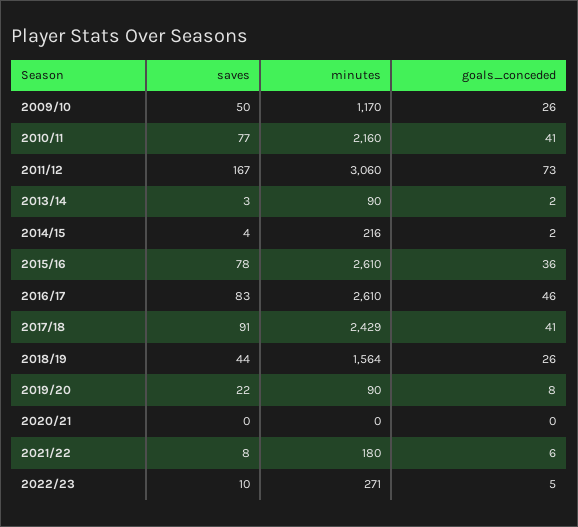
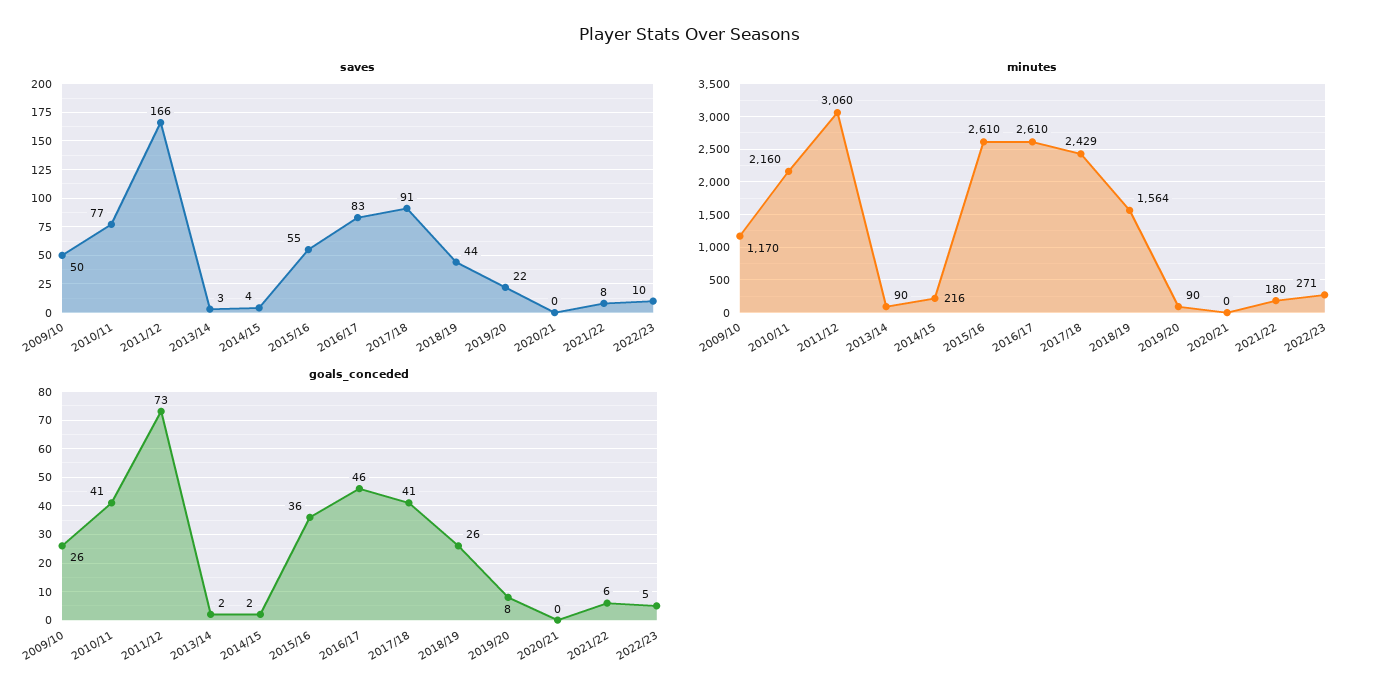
saves, 2011/12: 167 -> 166
saves, 2015/16: 78 -> 55

